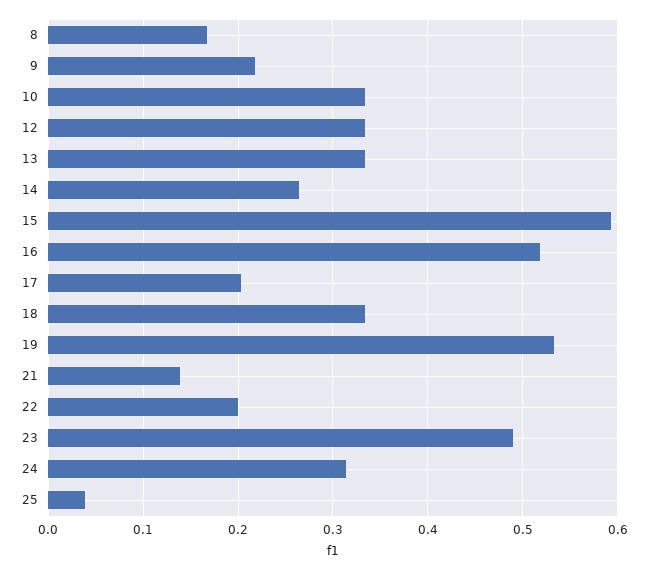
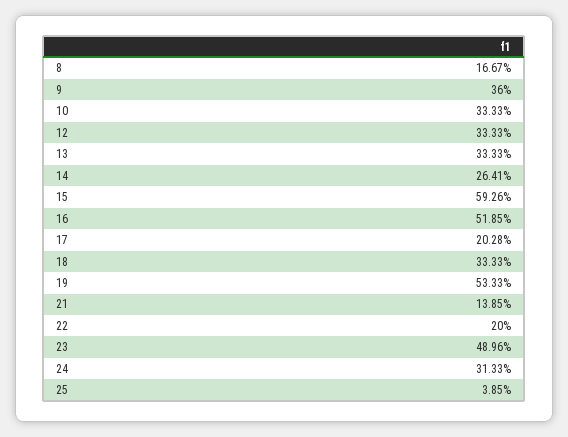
9: 0.22 -> 0.36

